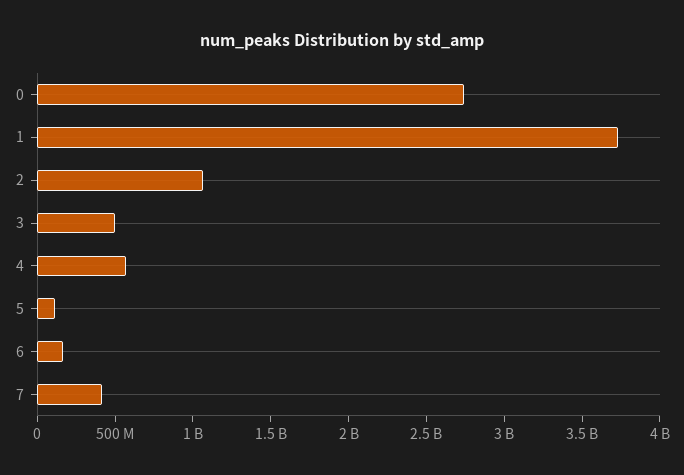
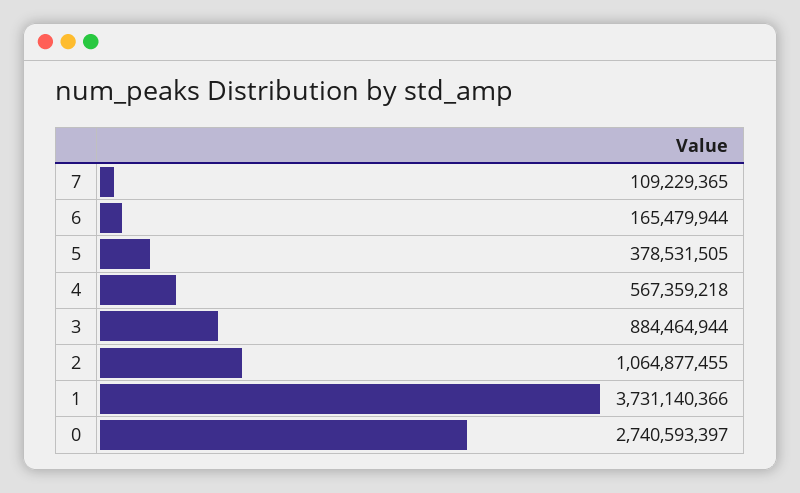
3: 500000000 -> 884464944
5: 100000000 -> 378531505
7: 400000000 -> 109229365

